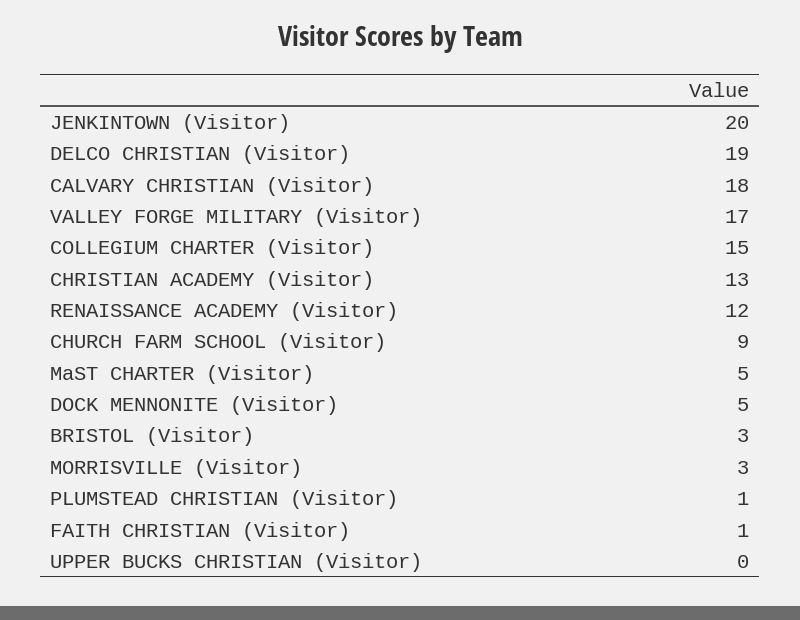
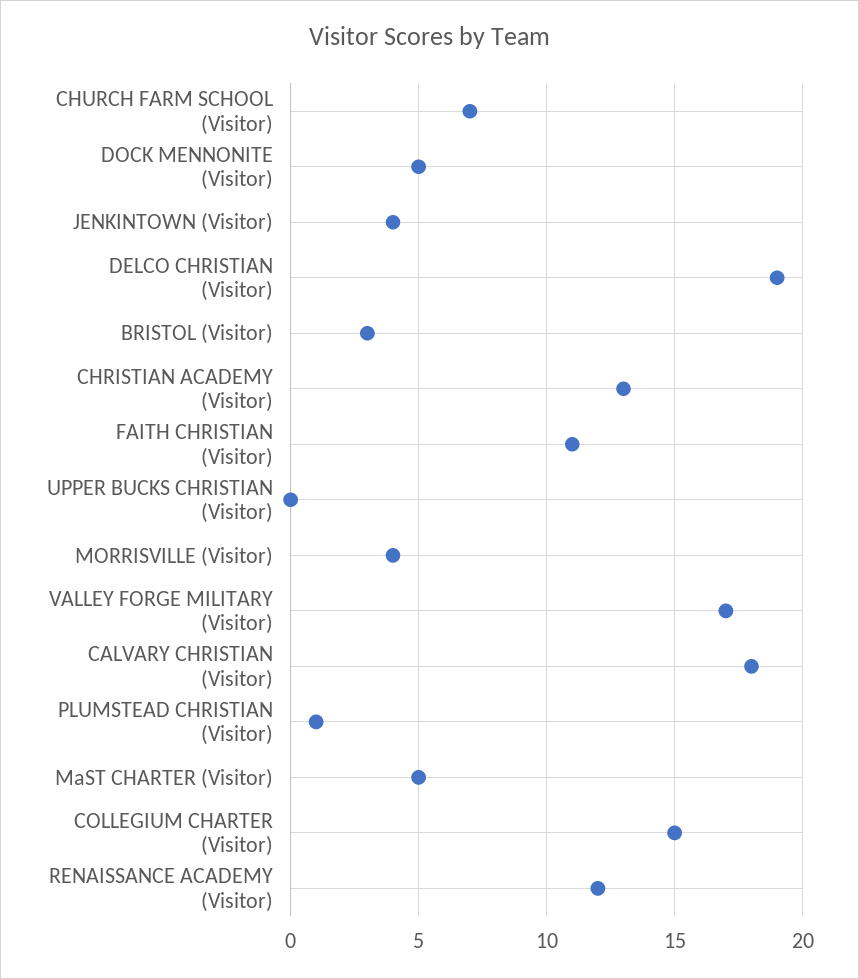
JENKINTOWN (Visitor): 20 -> 4
CHURCH FARM SCHOOL (Visitor): 9 -> 7
MORRISVILLE (Visitor): 3 -> 4
FAITH CHRISTIAN (Visitor): 1 -> 11

